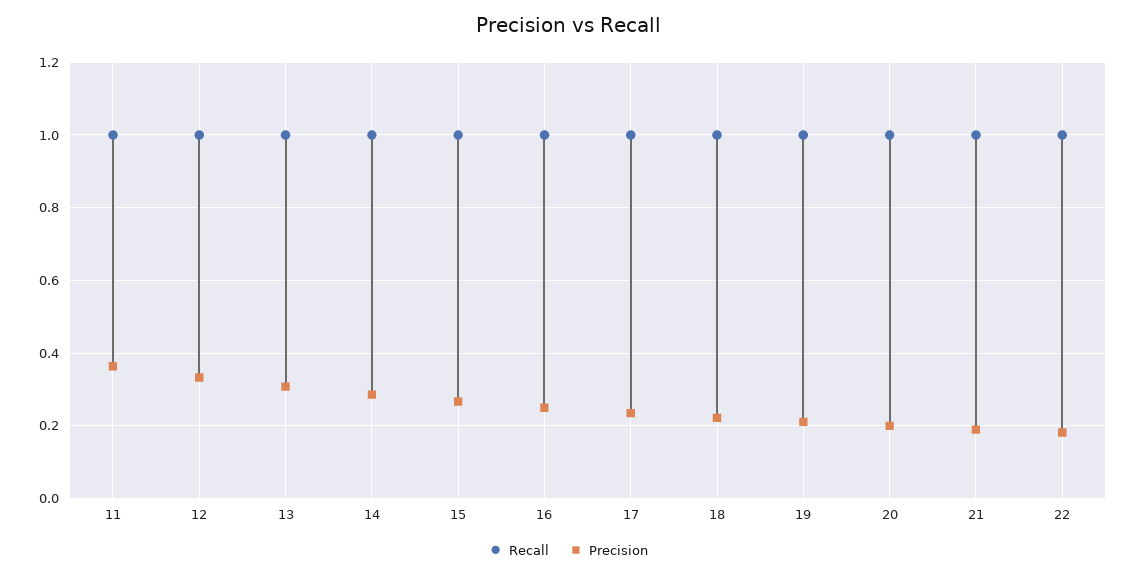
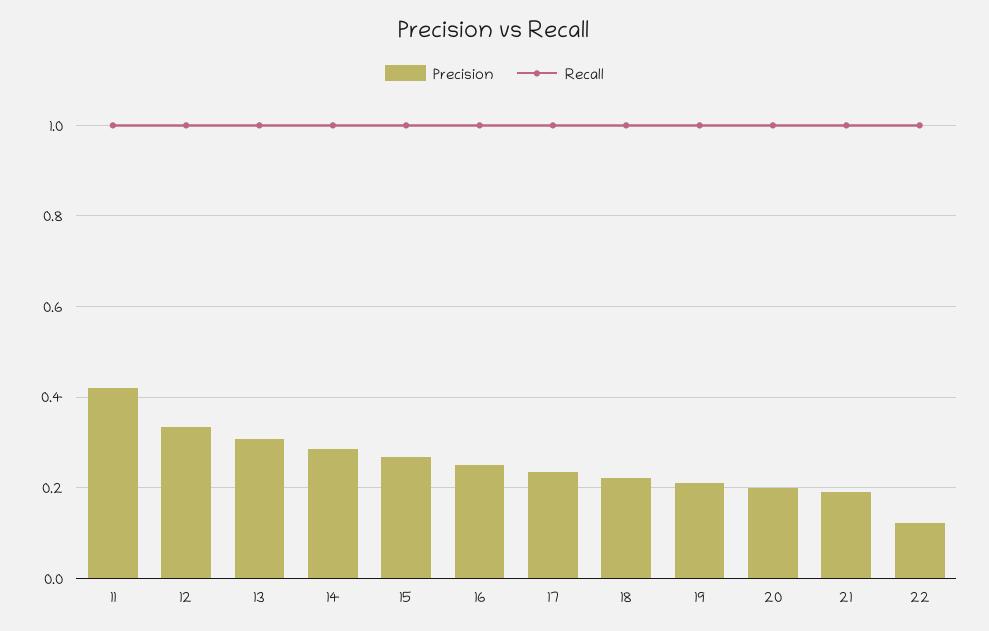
Precision, 11: 0.36 -> 0.42
Precision, 22: 0.18 -> 0.12

